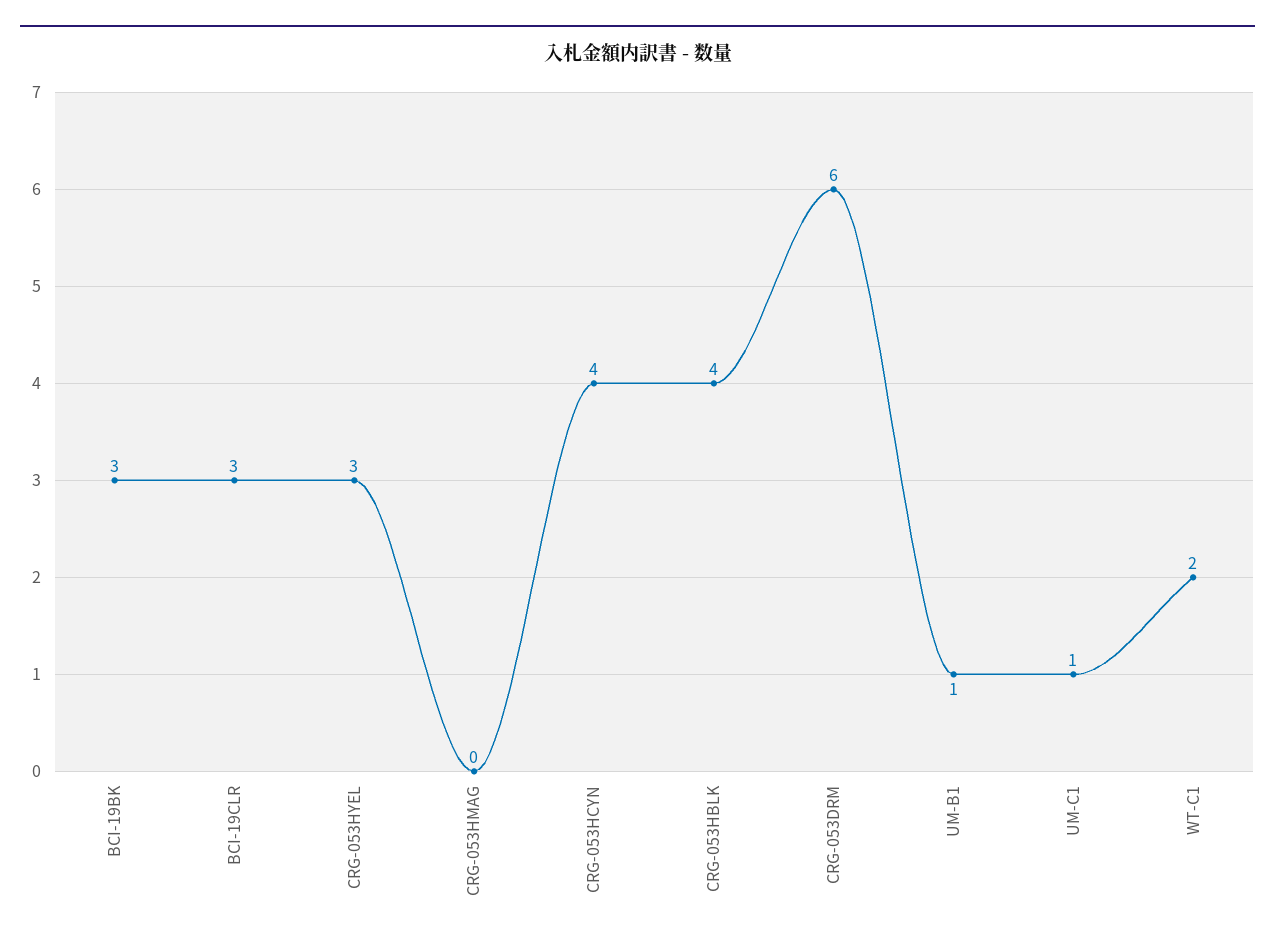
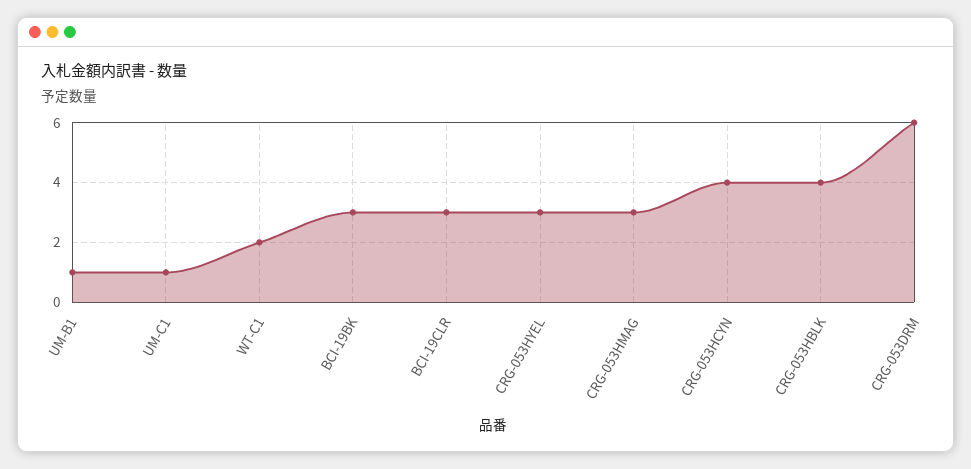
CRG-053HMAG: 0 -> 3

